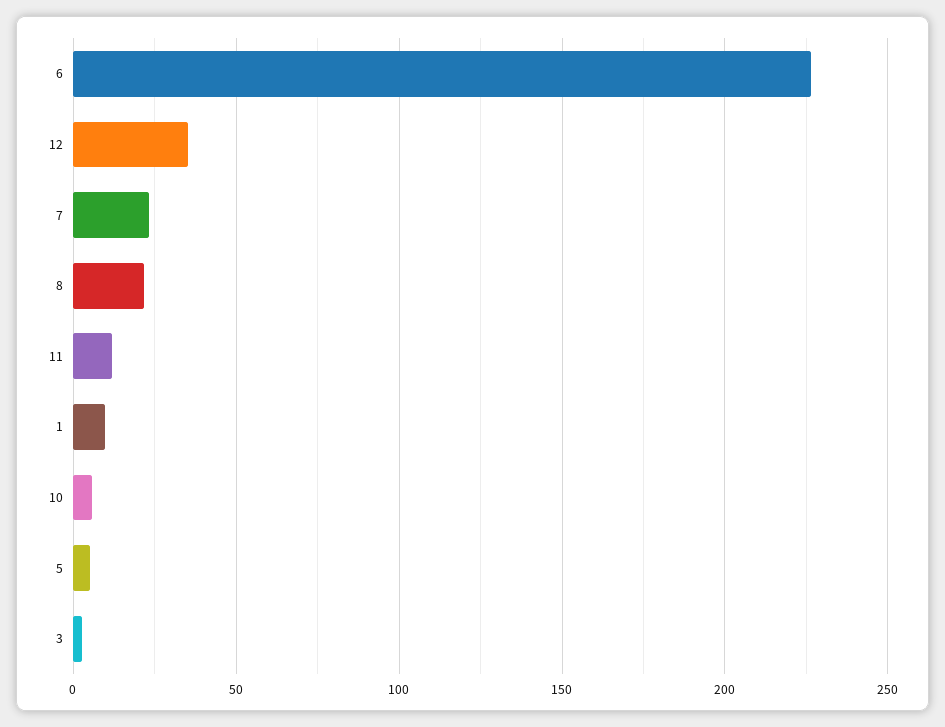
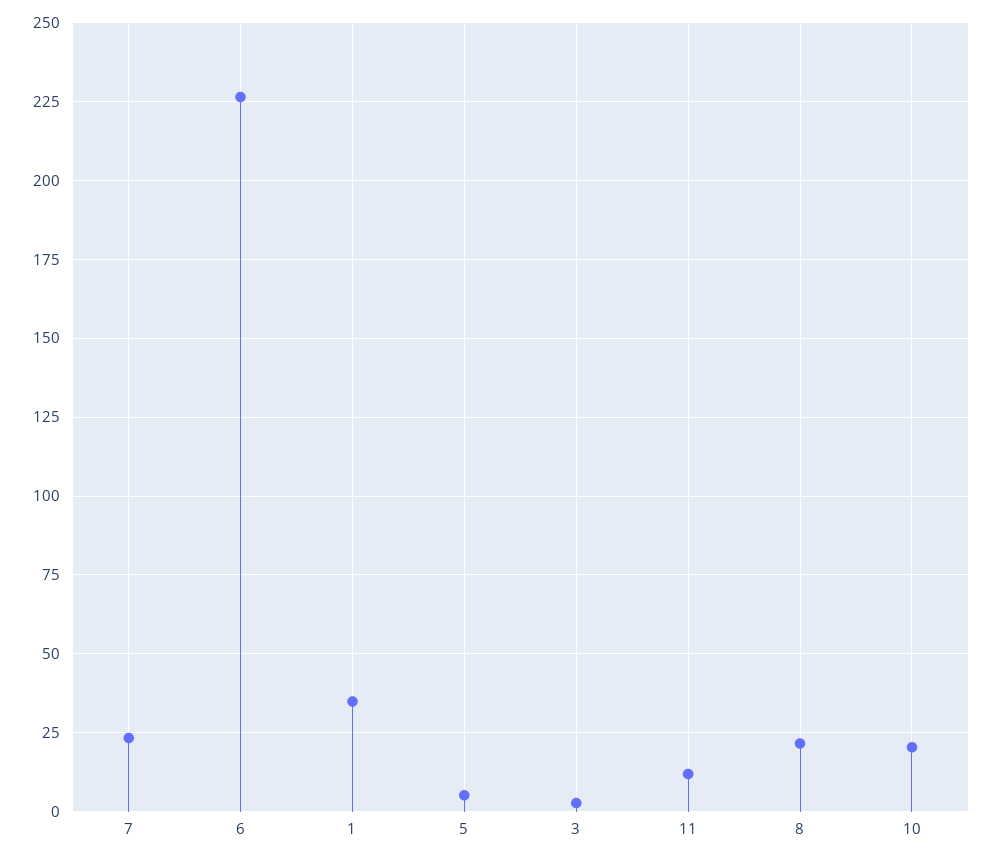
12: 35 -> none
1: 10 -> 35
10: 5 -> 20

